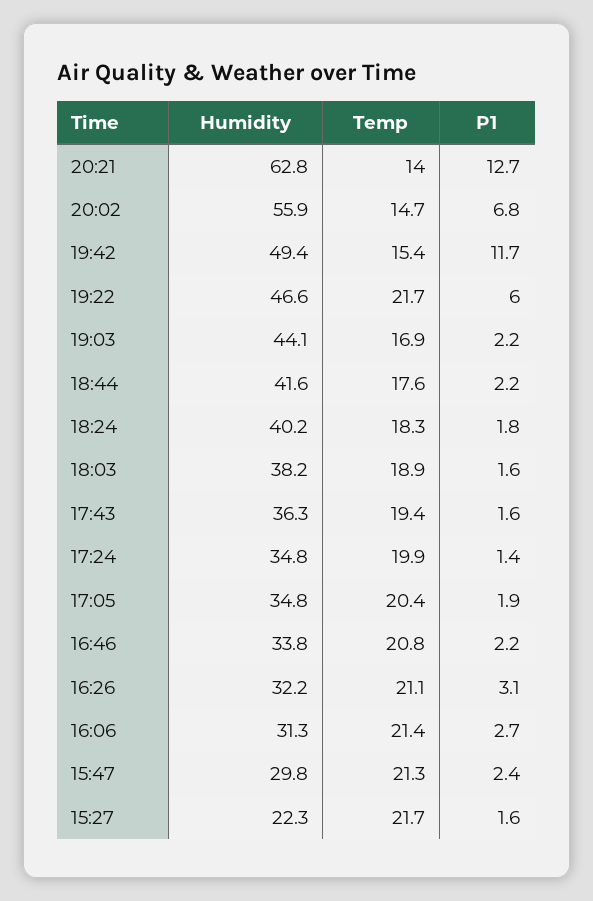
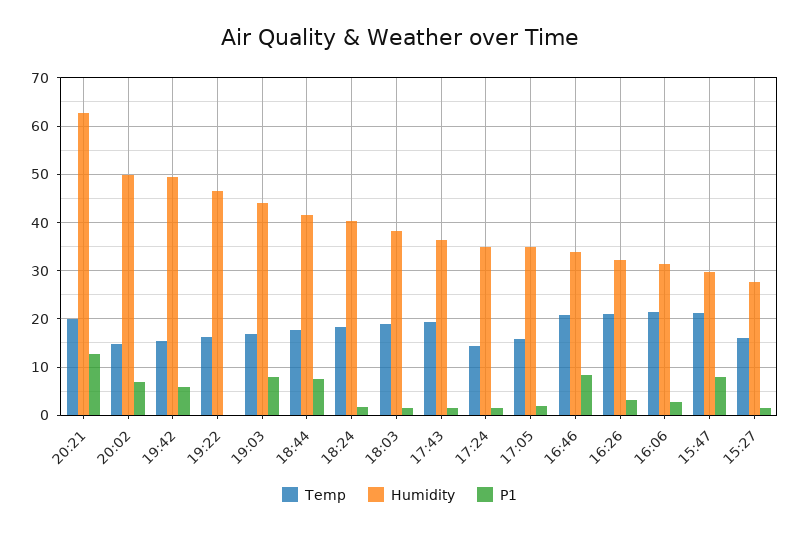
Temp, 20:21: 14 -> 20
Humidity, 20:02: 55.9 -> 50
P1, 19:42: 11.7 -> 6
Temp, 19:22: 21.7 -> 16
P1, 19:22: 6 -> 0
P1, 19:03: 2.2 -> 8
P1, 18:44: 2.2 -> 8
Temp, 17:24: 19.9 -> 14
Temp, 17:05: 20.4 -> 16
P1, 16:46: 2.2 -> 8
P1, 15:47: 2.4 -> 8
Humidity, 15:27: 22.3 -> 28
Temp, 15:27: 21.7 -> 16

